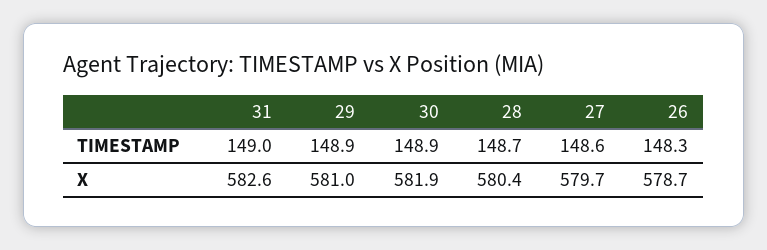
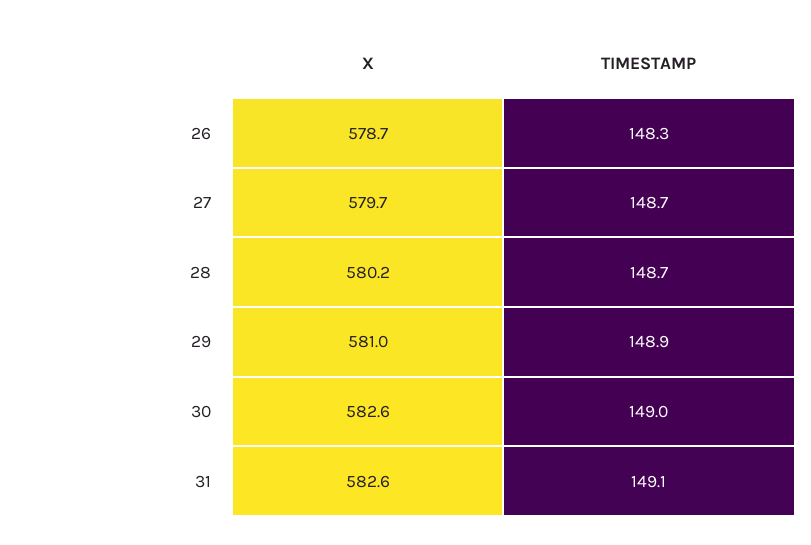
31, TIMESTAMP: 149 -> 149.1
30, TIMESTAMP: 148.9 -> 149
27, TIMESTAMP: 148.6 -> 148.7
30, X: 581.9 -> 582.6
28, X: 580.4 -> 580.2

